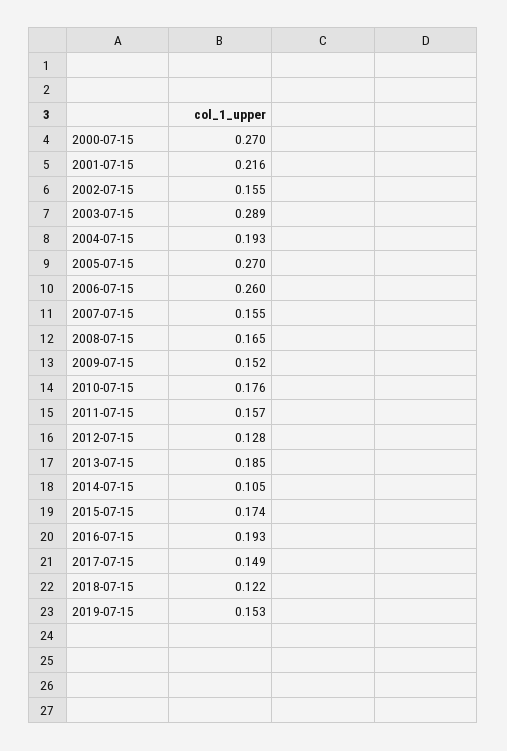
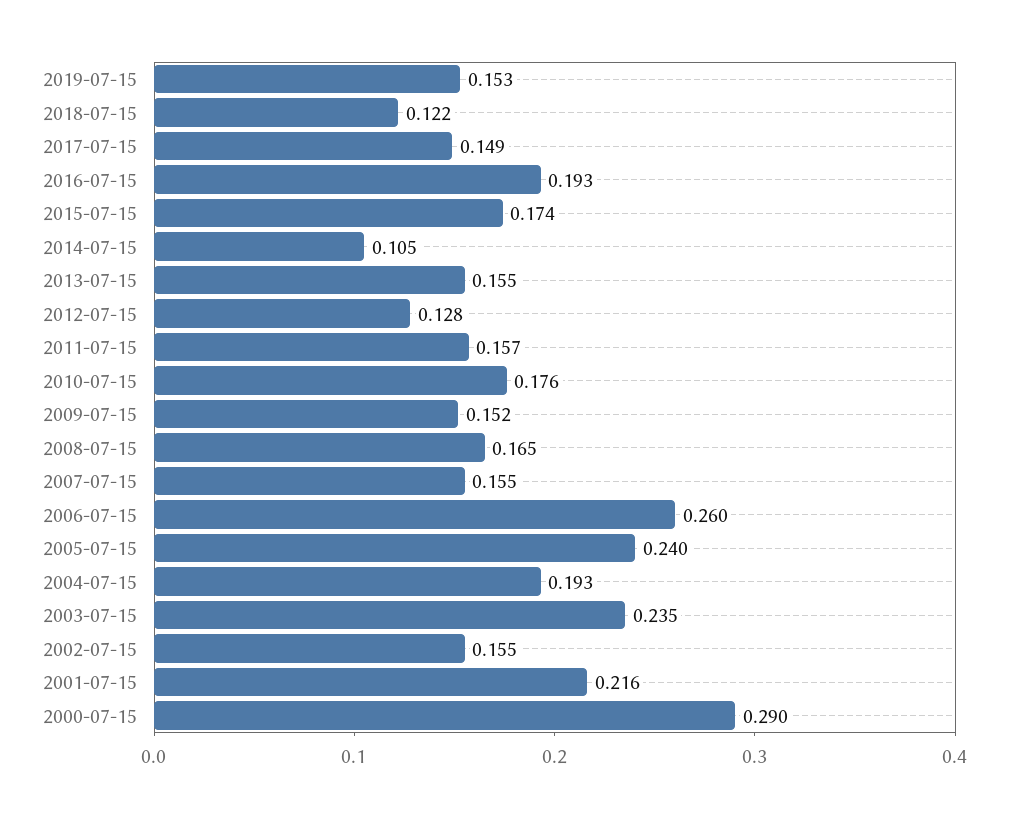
2000-07-15: 0.27 -> 0.29
2003-07-15: 0.289 -> 0.235
2005-07-15: 0.27 -> 0.24
2013-07-15: 0.185 -> 0.155

